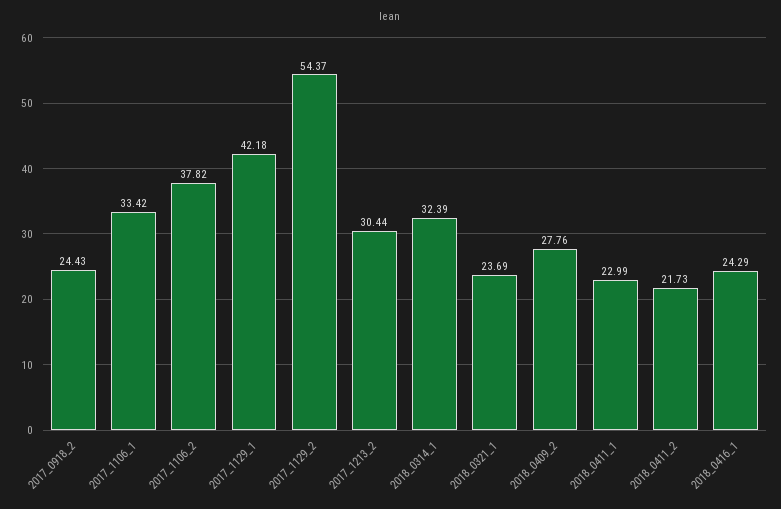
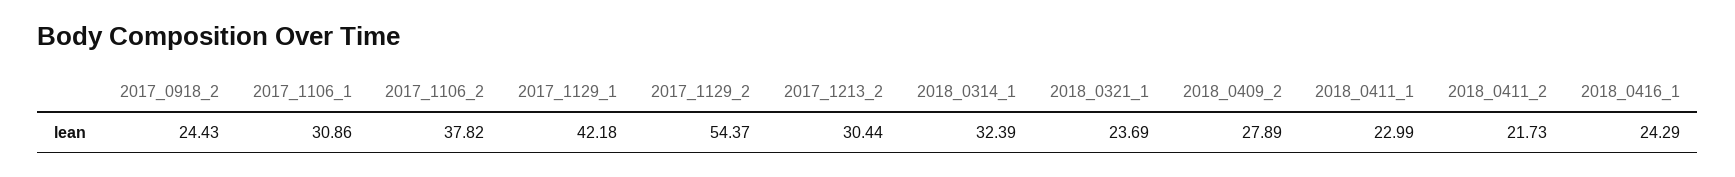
2017_1106_1: 33.42 -> 30.86
2018_0409_2: 27.76 -> 27.89

